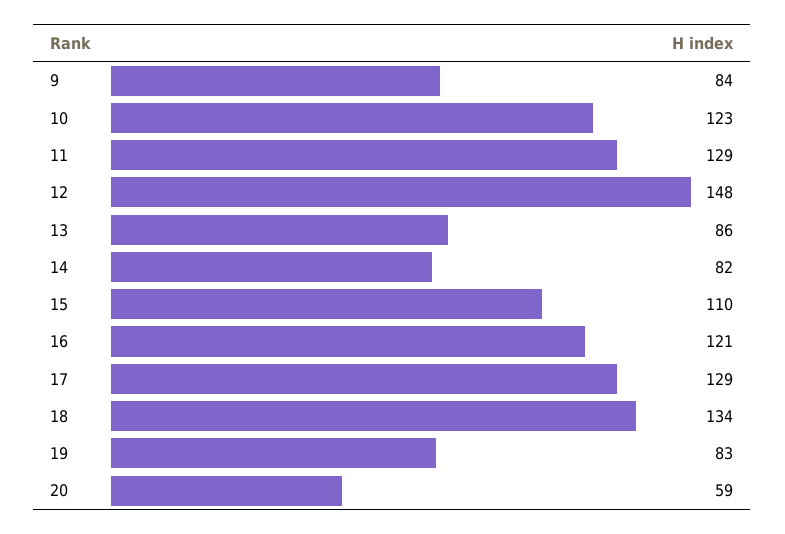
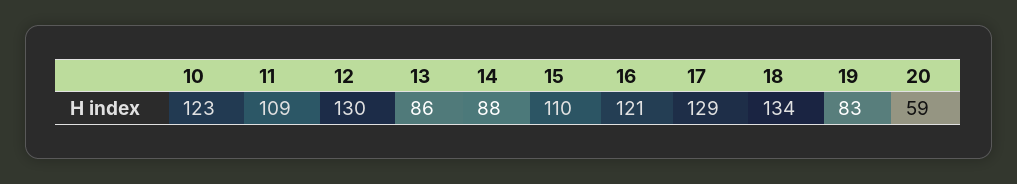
9: 84 -> none
11: 129 -> 109
12: 148 -> 130
14: 82 -> 88

